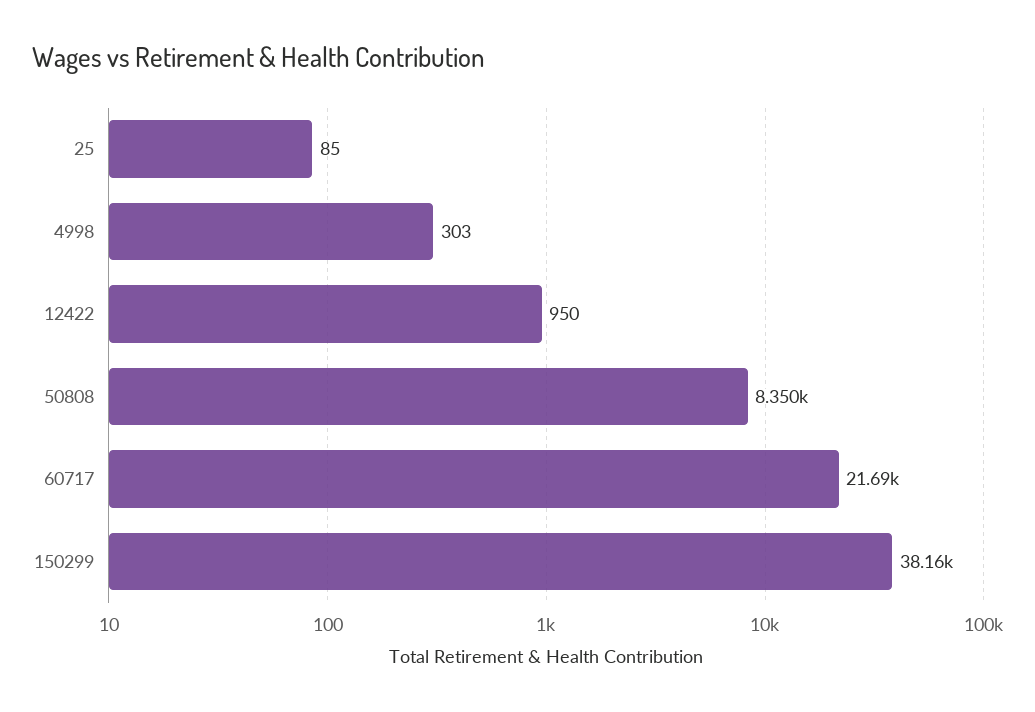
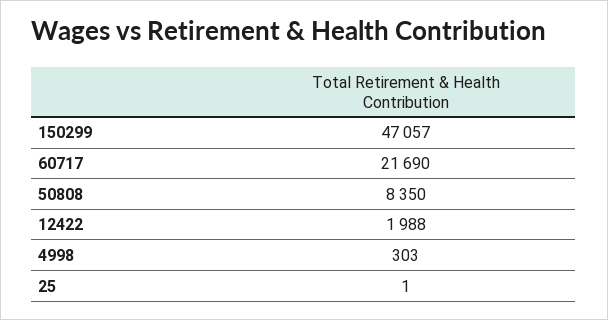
25: 85 -> 1
12422: 950 -> 1988
150299: 38160 -> 47057

